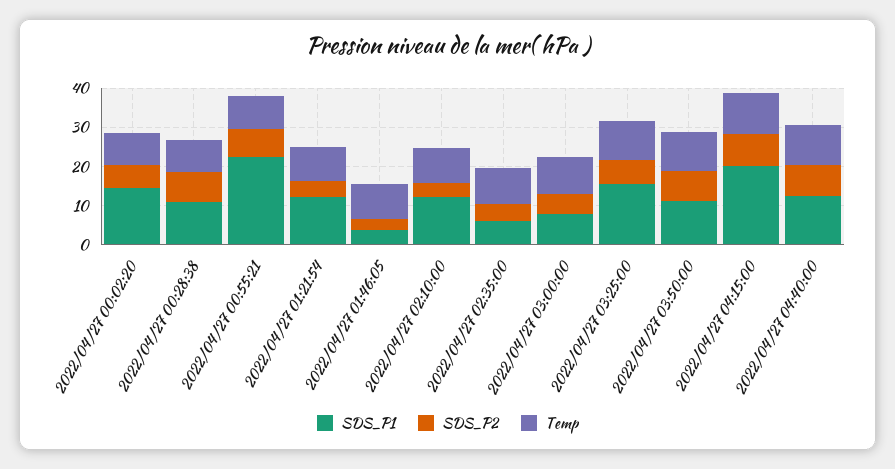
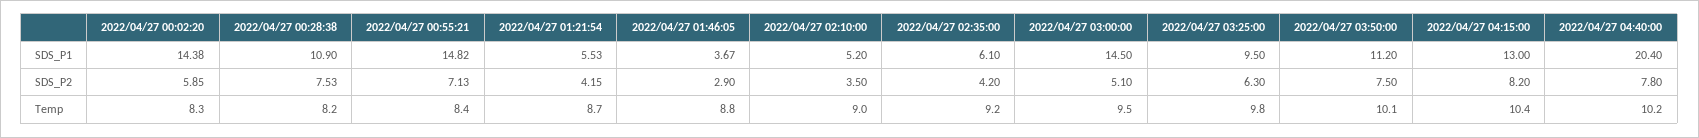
SDS_P1, 2022/04/27 00:55:21: 22.5 -> 14.82
SDS_P1, 2022/04/27 01:21:54: 12.5 -> 5.53
SDS_P1, 2022/04/27 02:10:00: 12.5 -> 5.2
SDS_P1, 2022/04/27 03:00:00: 7.5 -> 14.5
SDS_P1, 2022/04/27 03:25:00: 15 -> 9.5
SDS_P1, 2022/04/27 04:15:00: 20 -> 13
SDS_P1, 2022/04/27 04:40:00: 12.5 -> 20.4

